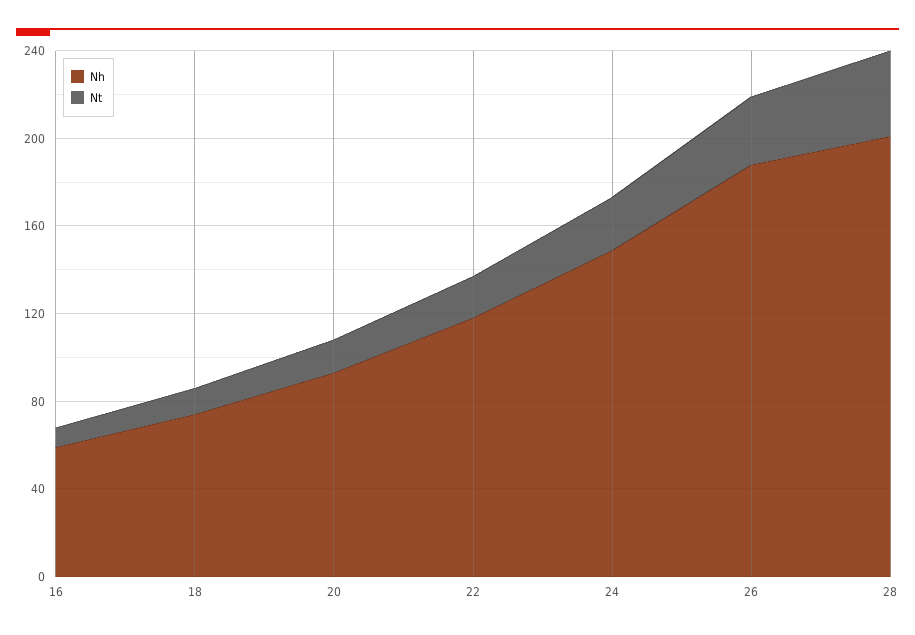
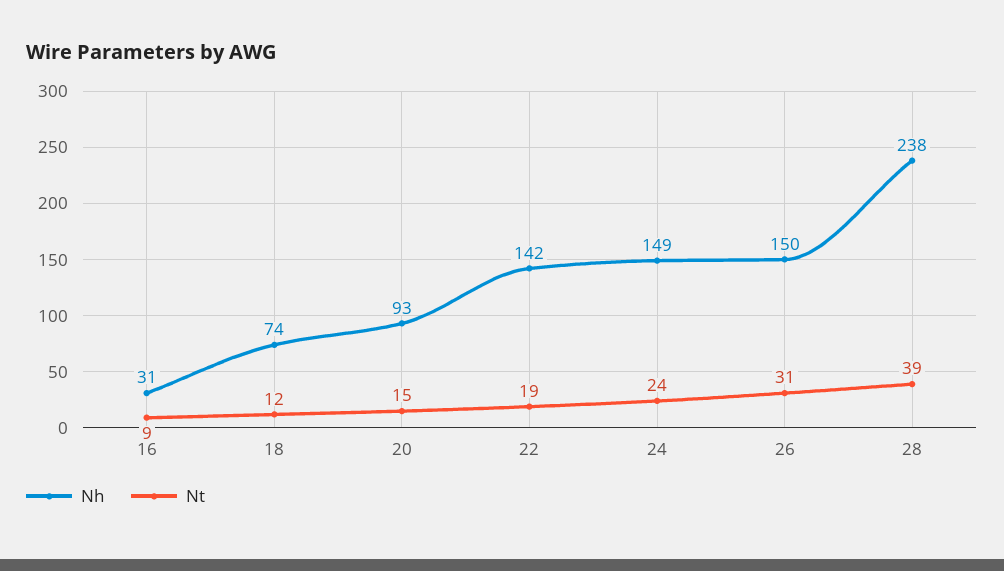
Nh, 16: 60 -> 31
Nh, 22: 120 -> 142
Nh, 26: 190 -> 150
Nh, 28: 200 -> 238

